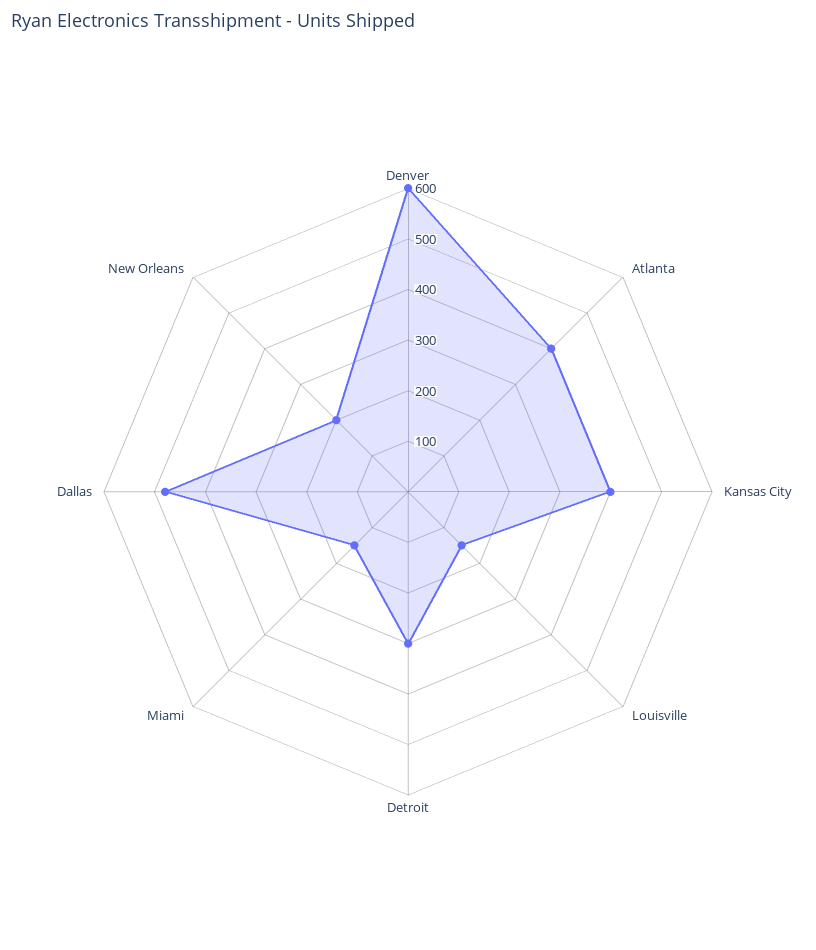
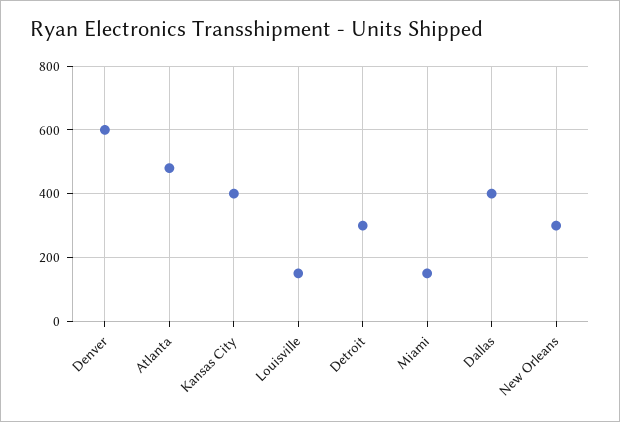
Atlanta: 400 -> 480
Dallas: 480 -> 400
New Orleans: 200 -> 300

